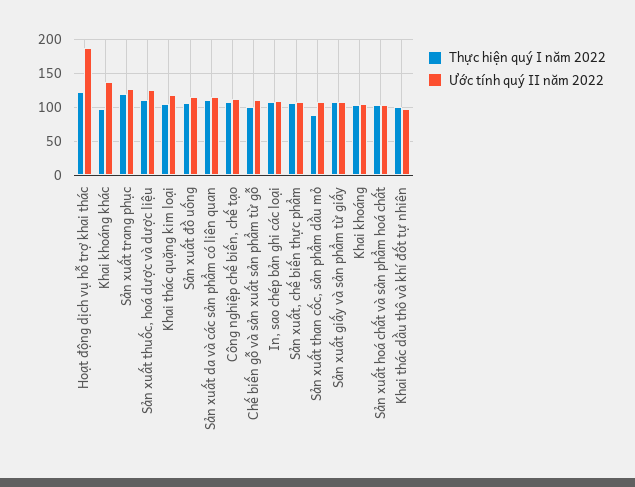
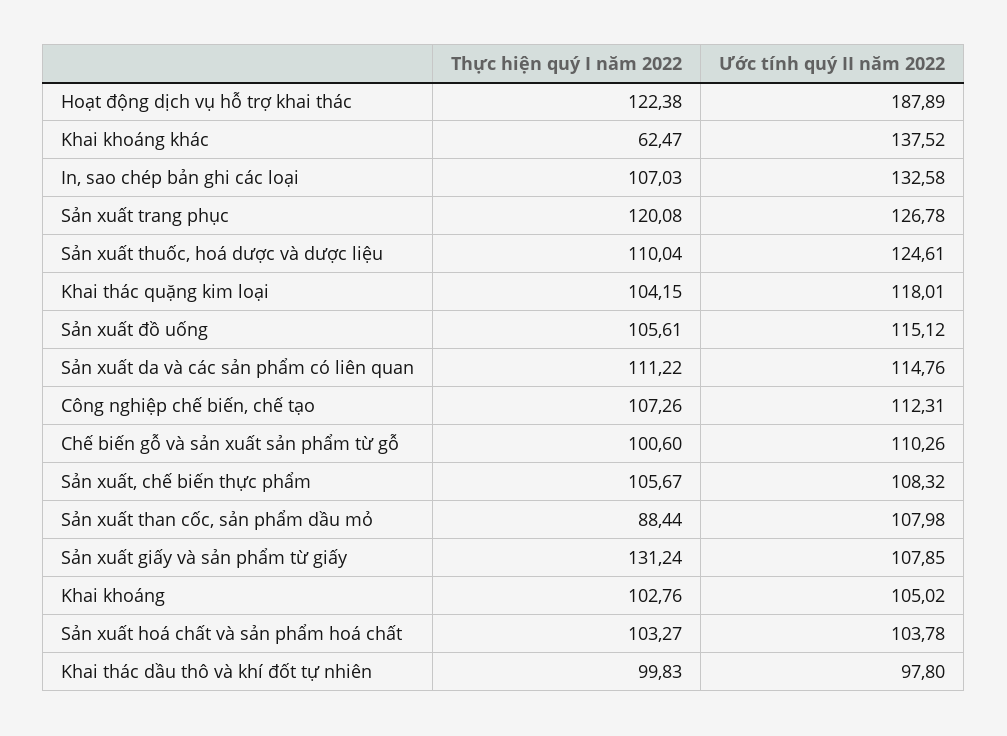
Thực hiện quý I năm 2022, Khai khoáng khác: 100 -> 62.47
Ước tính quý II năm 2022, In, sao chép bản ghi các loại: 110 -> 132.58
Thực hiện quý I năm 2022, Sản xuất giấy và sản phẩm từ giấy: 110 -> 131.24

